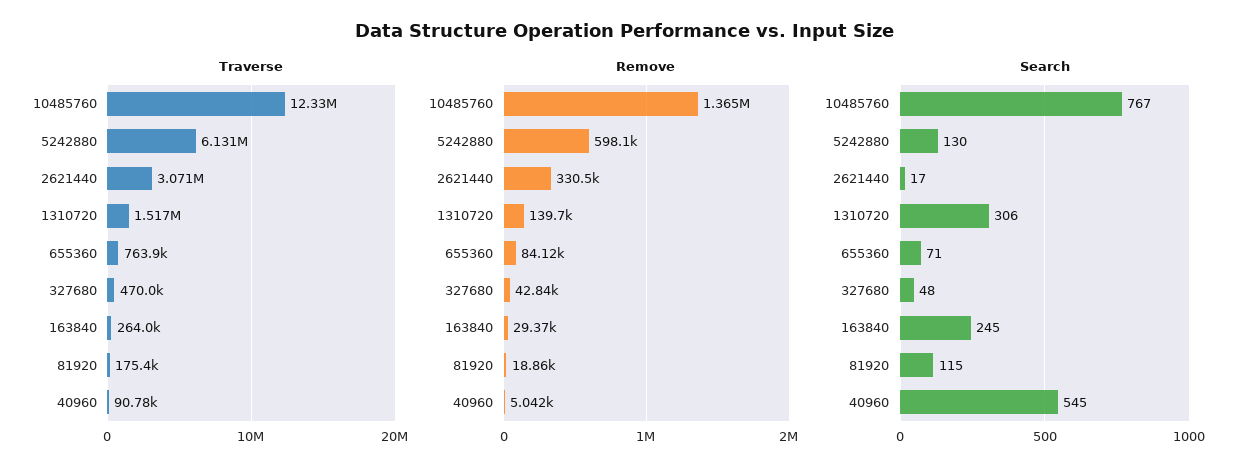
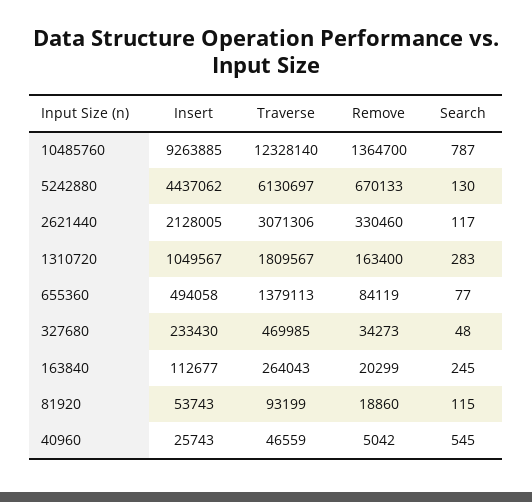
Traverse, 1310720: 1517000 -> 1809567
Traverse, 655360: 763900 -> 1379113
Traverse, 81920: 175400 -> 93199
Traverse, 40960: 90780 -> 46559
Remove, 5242880: 598100 -> 670133
Remove, 1310720: 139700 -> 163400
Remove, 327680: 42840 -> 34273
Remove, 163840: 29370 -> 20299
Search, 10485760: 767 -> 787
Search, 2621440: 17 -> 117
Search, 1310720: 306 -> 283
Search, 655360: 71 -> 77
Insert, 10485760: none -> 9263885
Insert, 5242880: none -> 4437062
Insert, 2621440: none -> 2128005
Insert, 1310720: none -> 1049567
Insert, 655360: none -> 494058
Insert, 327680: none -> 233430
Insert, 163840: none -> 112677
Insert, 81920: none -> 53743
Insert, 40960: none -> 25743

